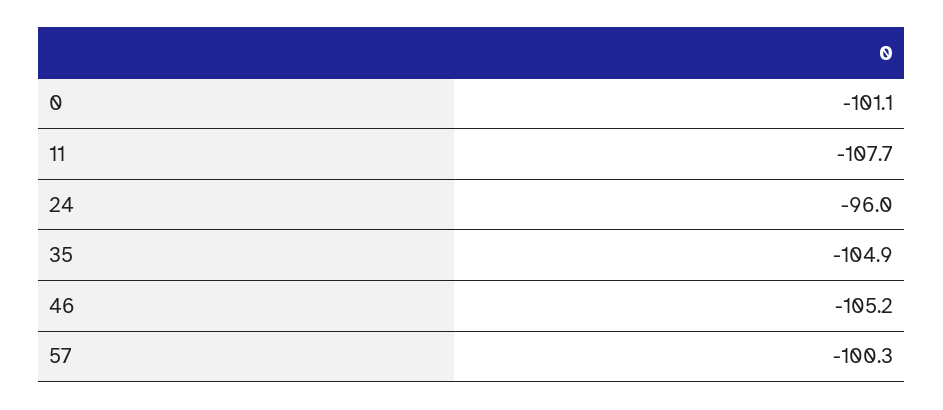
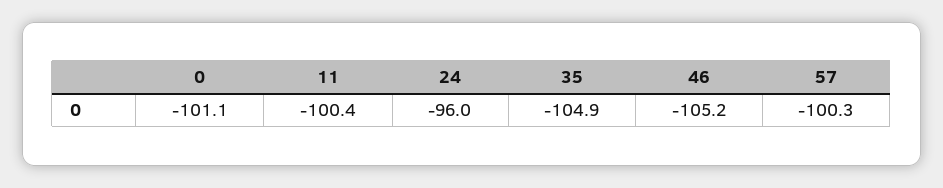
11: -107.7 -> -100.4

